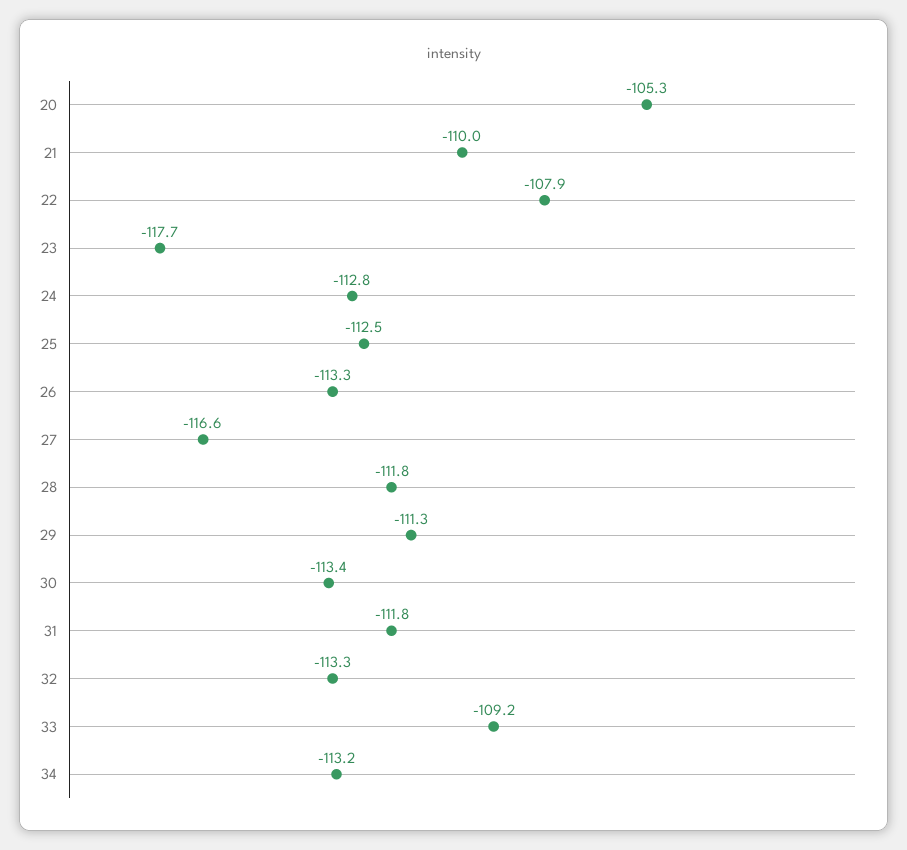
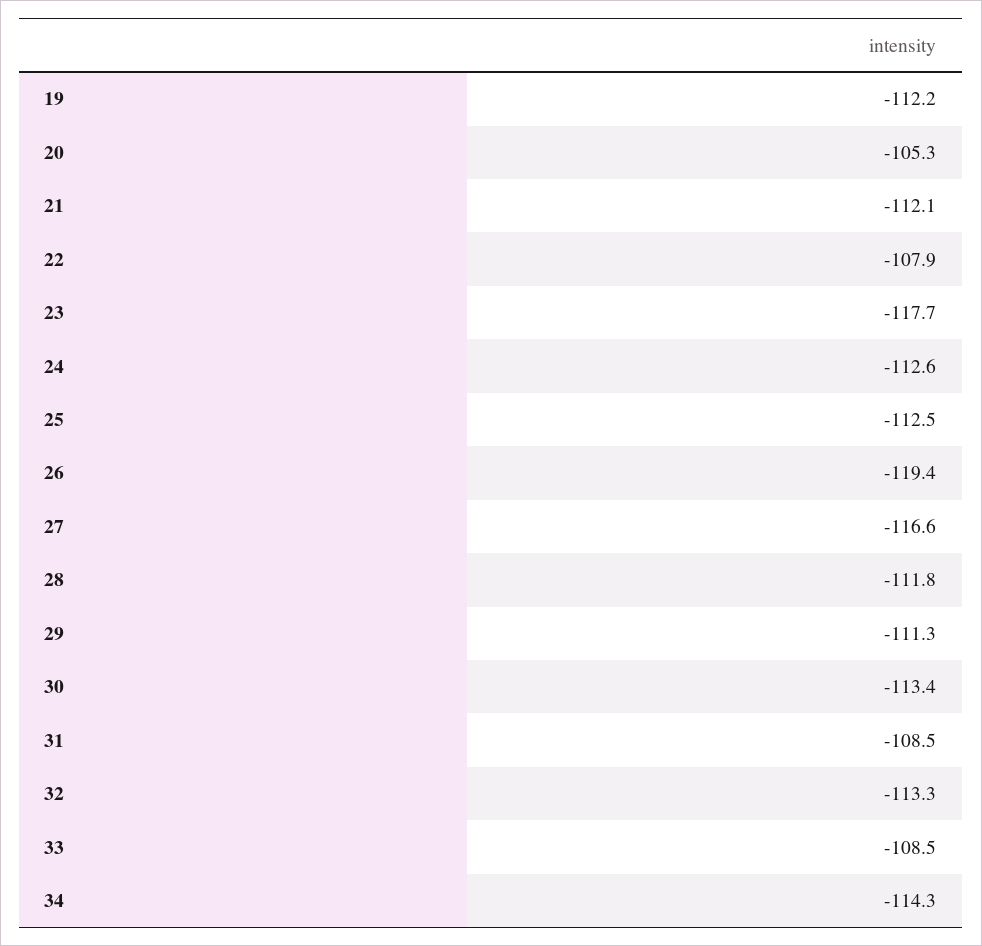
21: -110 -> -112.1
24: -112.8 -> -112.6
26: -113.3 -> -119.4
31: -111.8 -> -108.5
33: -109.2 -> -108.5
34: -113.2 -> -114.3
19: none -> -112.2

